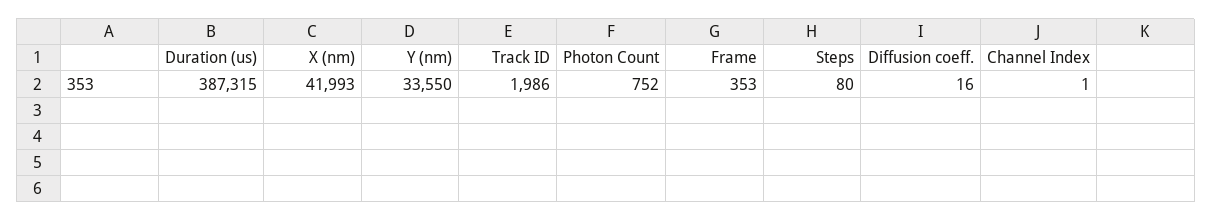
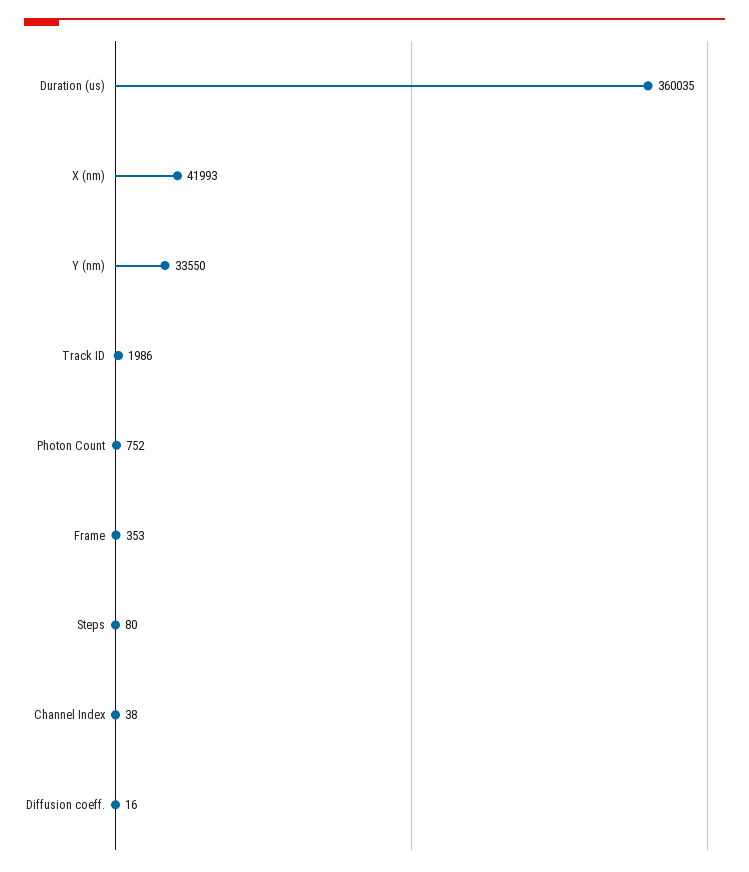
Duration (us): 387315 -> 360035
Channel Index: 1 -> 38

